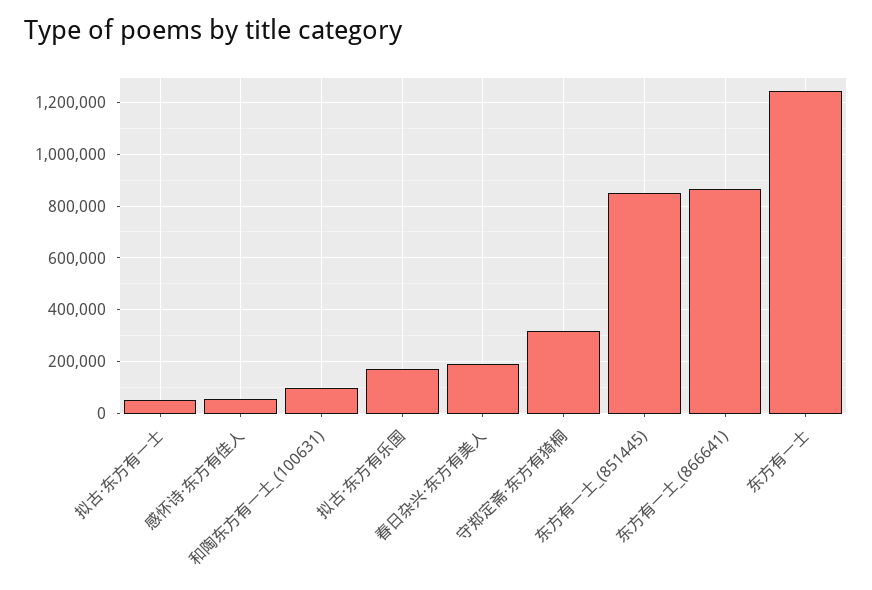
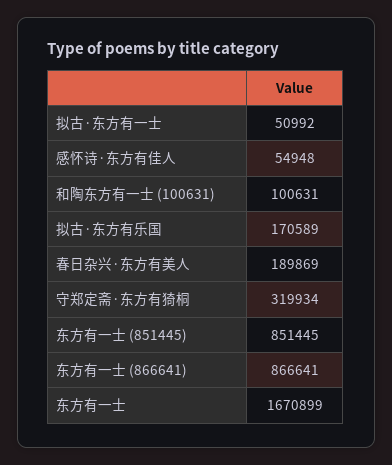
东方有一士: 1250000 -> 1670899

